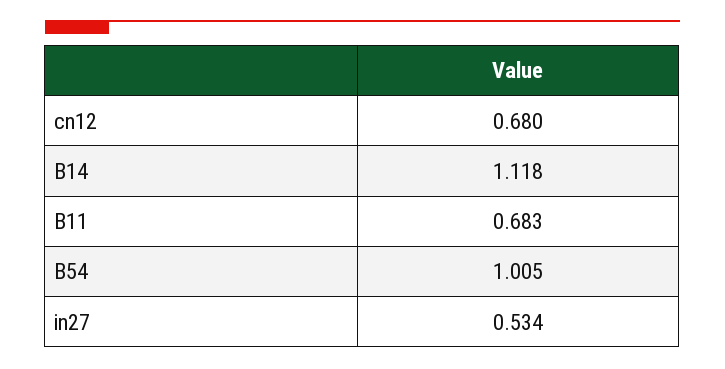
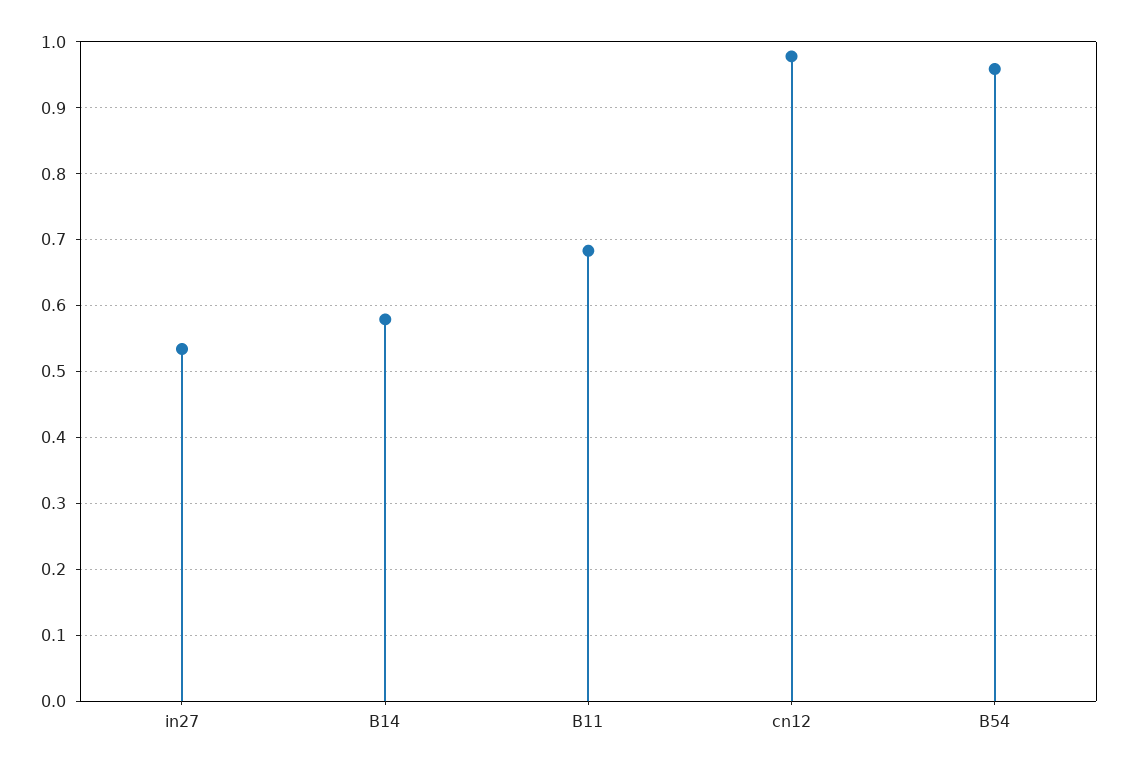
cn12: 0.68 -> 0.98
B14: 1.118 -> 0.58
B54: 1.005 -> 0.96

